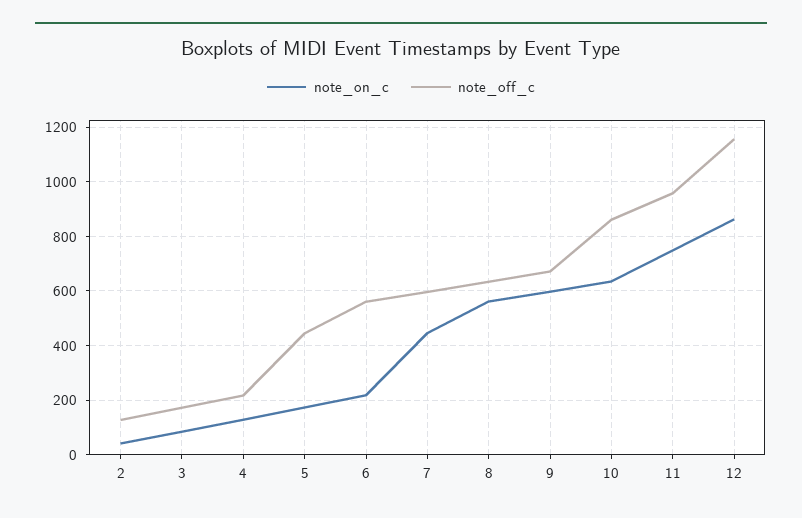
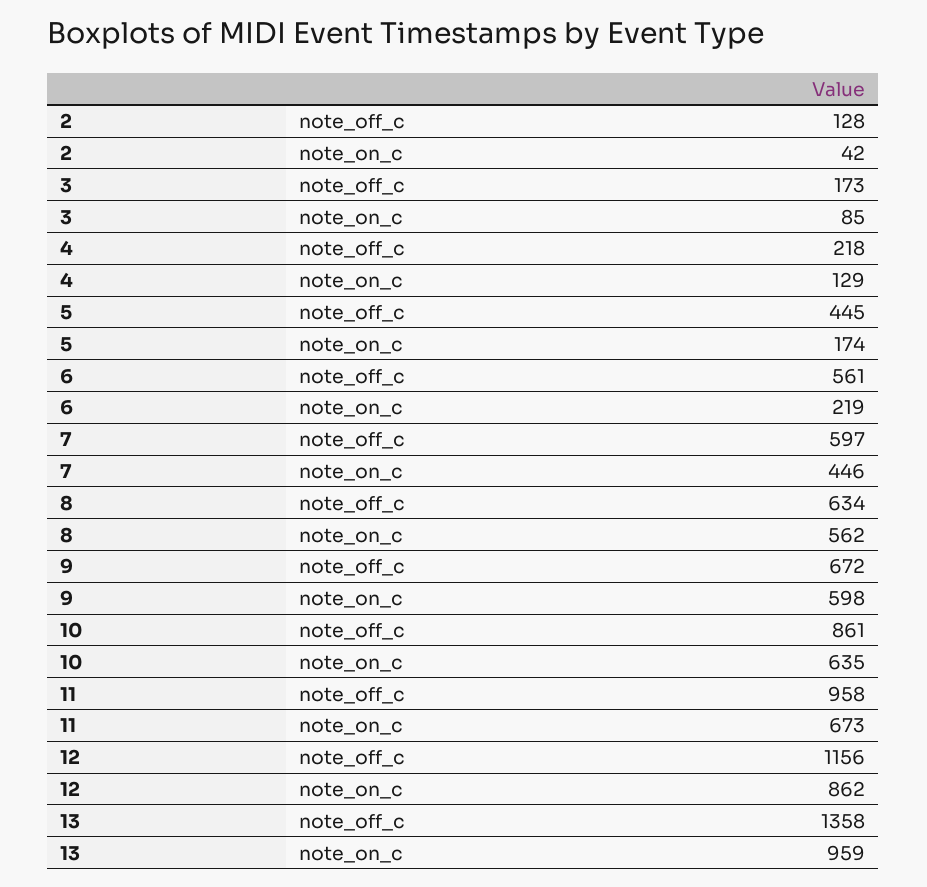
note_on_c, 11: 750 -> 673
note_off_c, 13: none -> 1358
note_on_c, 13: none -> 959

